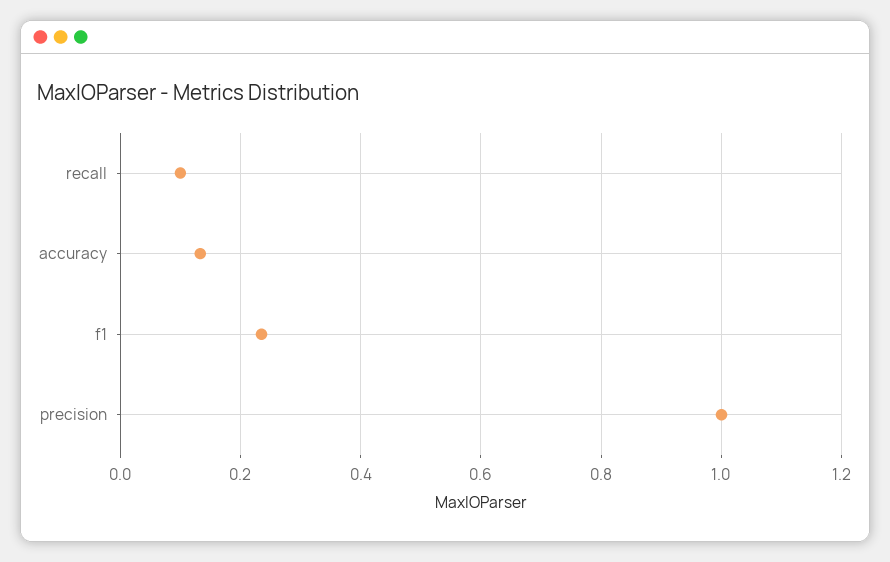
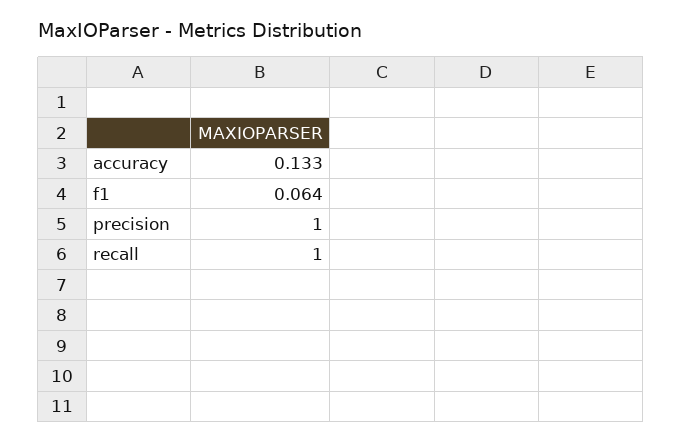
recall: 0.1 -> 1
f1: 0.24 -> 0.064

